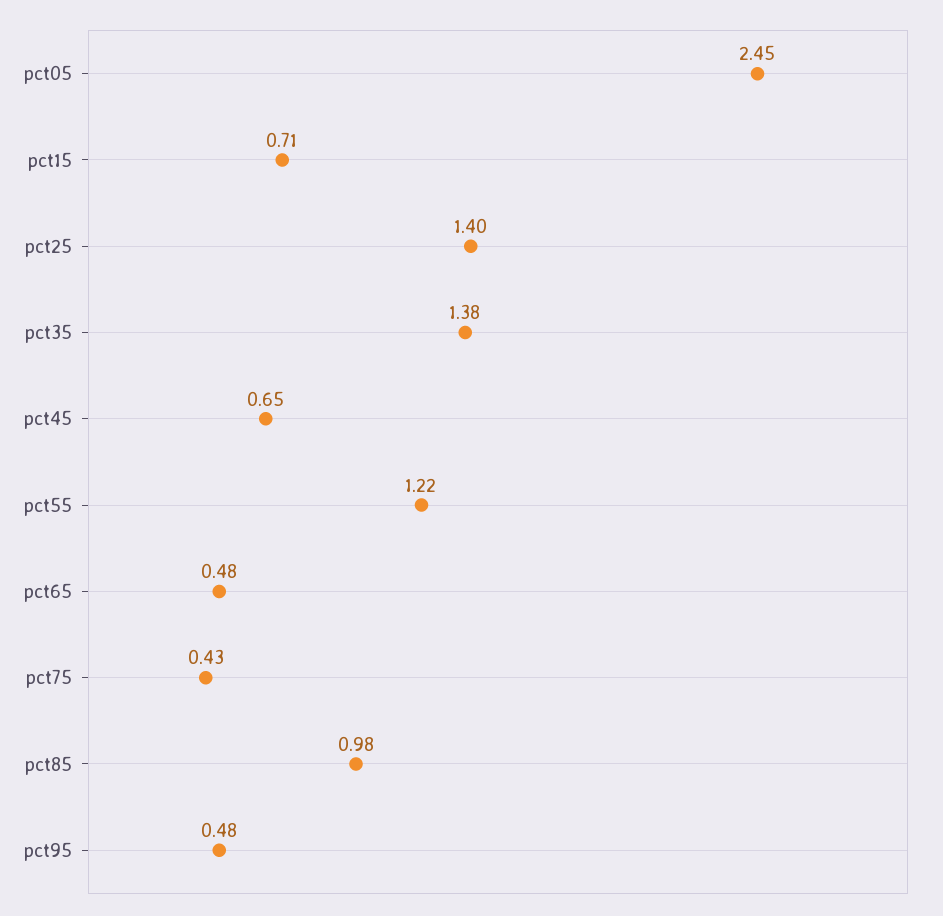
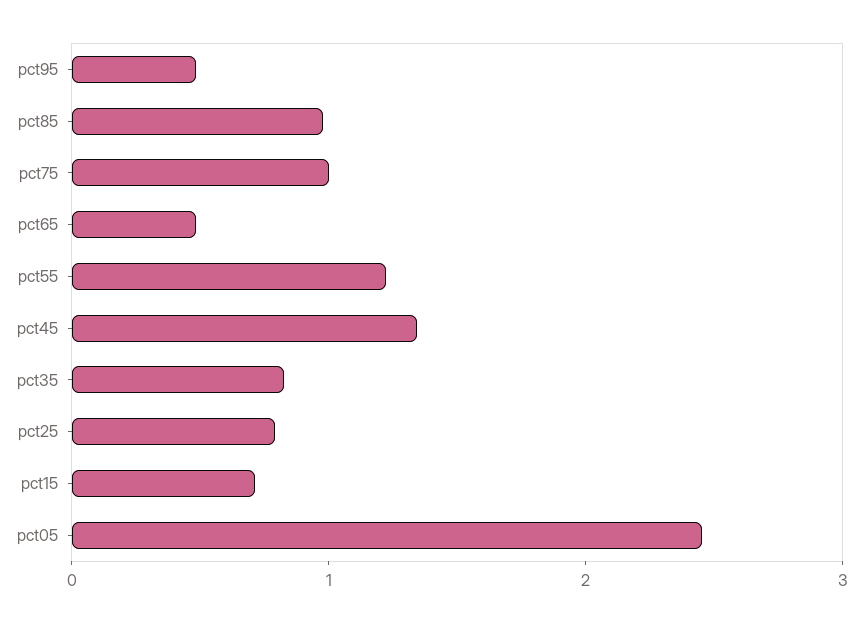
pct25: 1.4 -> 0.8
pct35: 1.38 -> 0.8
pct45: 0.65 -> 1.4
pct75: 0.43 -> 1

